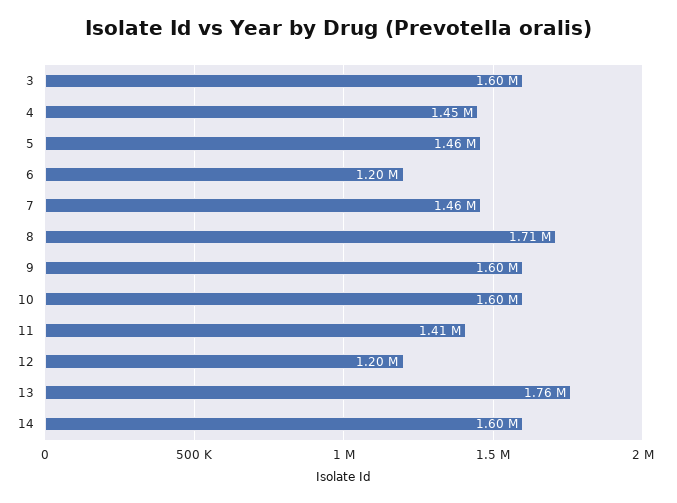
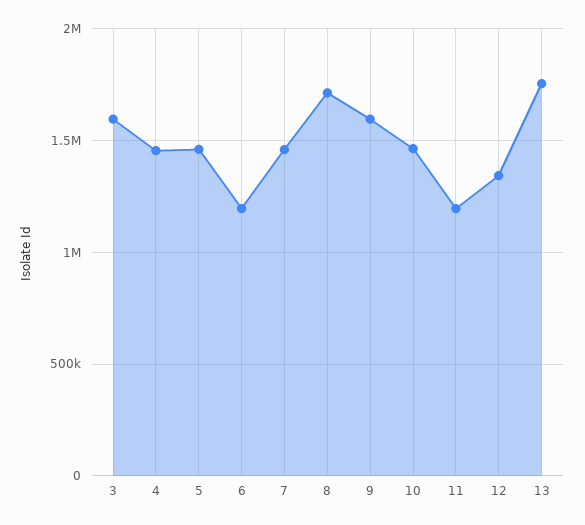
10: 1600000 -> 1450000
11: 1410000 -> 1200000
12: 1200000 -> 1350000
14: 1600000 -> none

